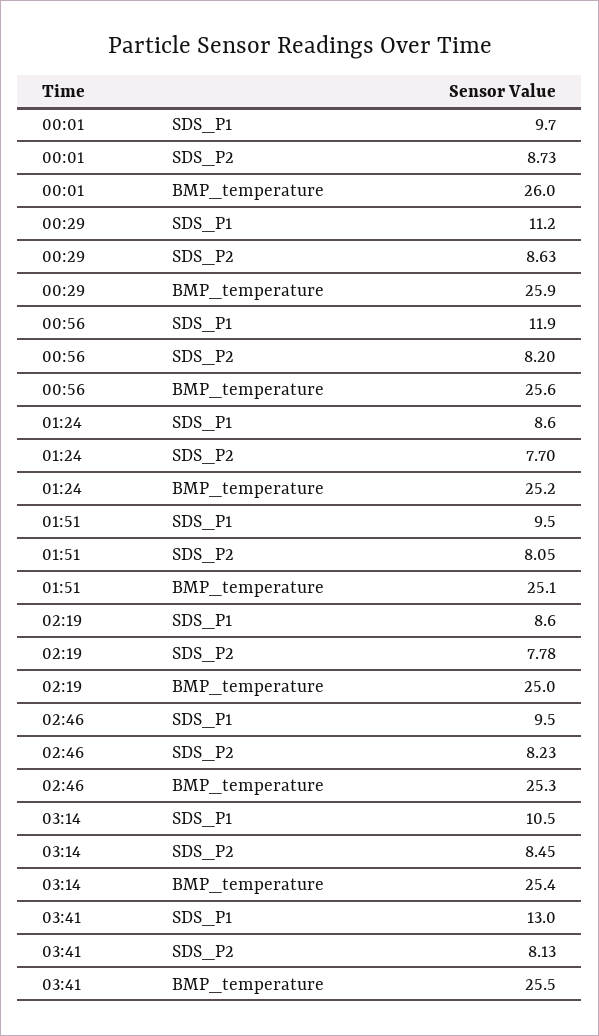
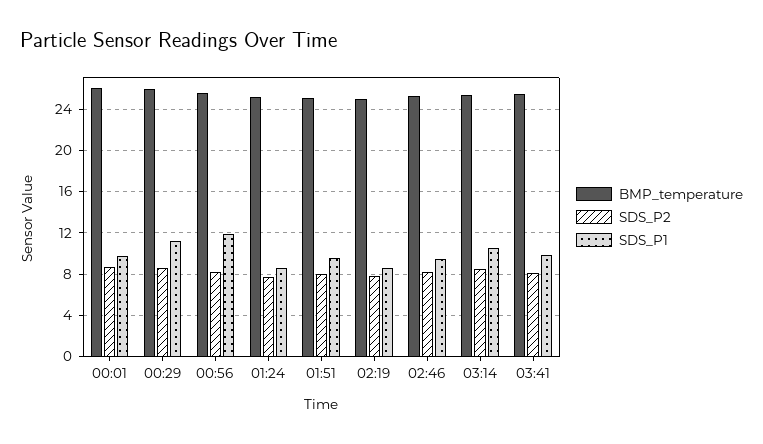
SDS_P1, 03:41: 13 -> 10

